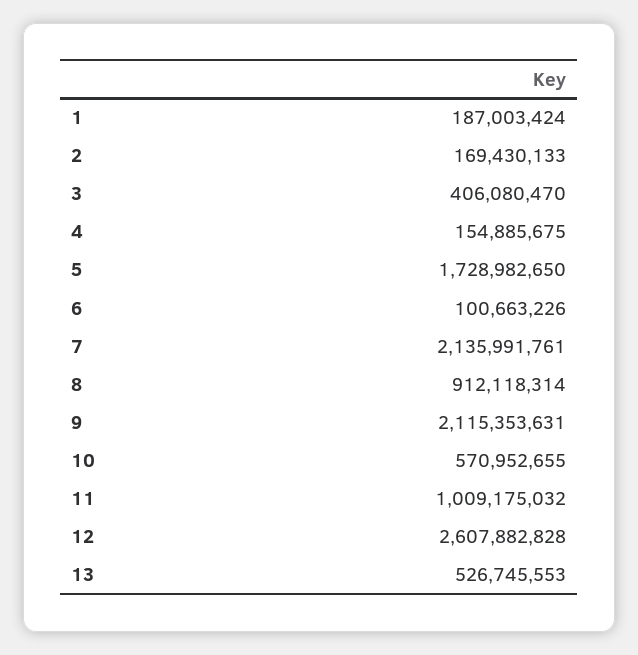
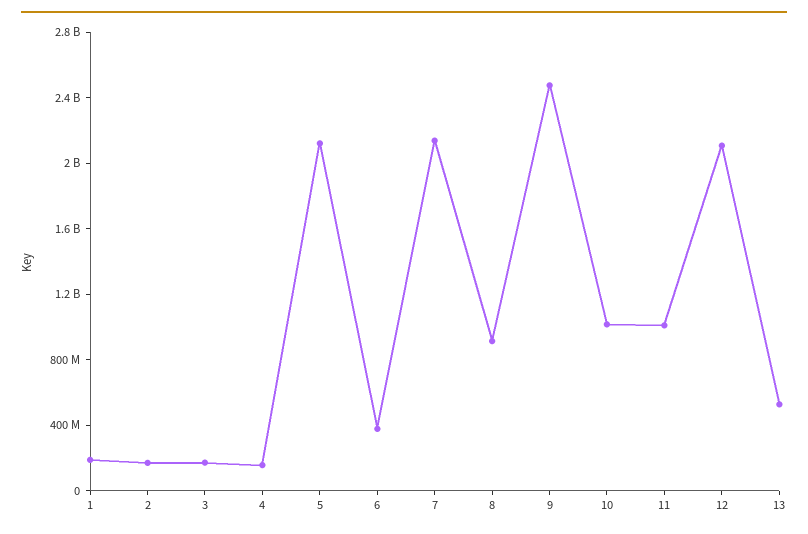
3: 406080470 -> 200000000
5: 1728982650 -> 2100000000
6: 100663226 -> 400000000
9: 2115353631 -> 2500000000
10: 570952655 -> 1000000000
12: 2607882828 -> 2100000000

